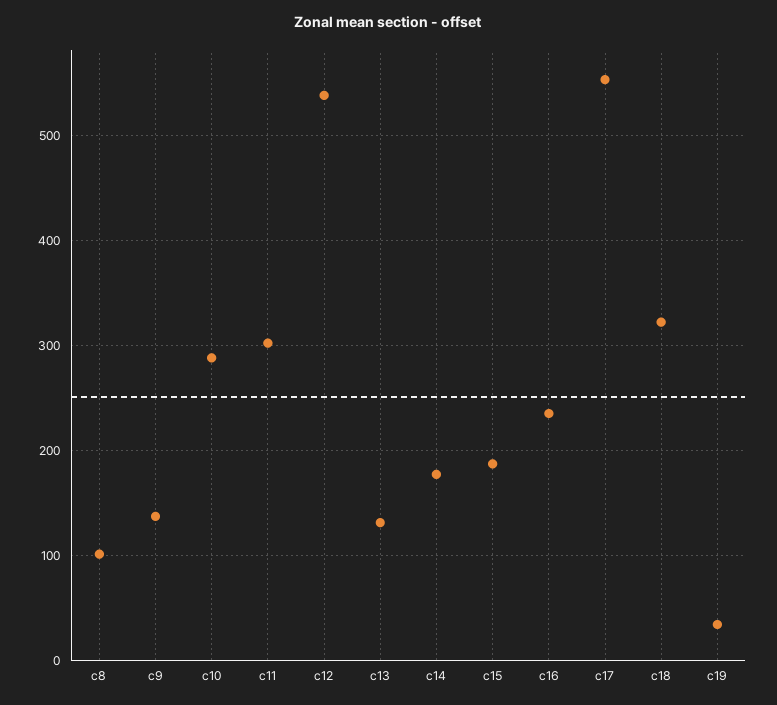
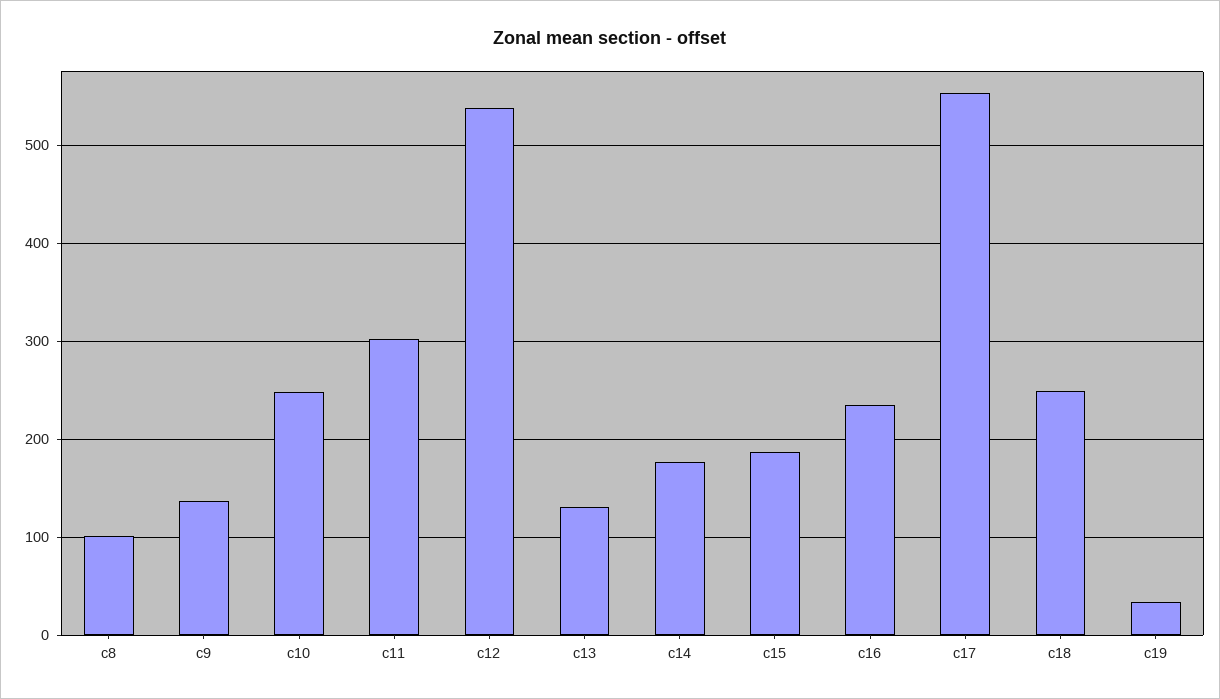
c10: 290 -> 250
c18: 320 -> 250

